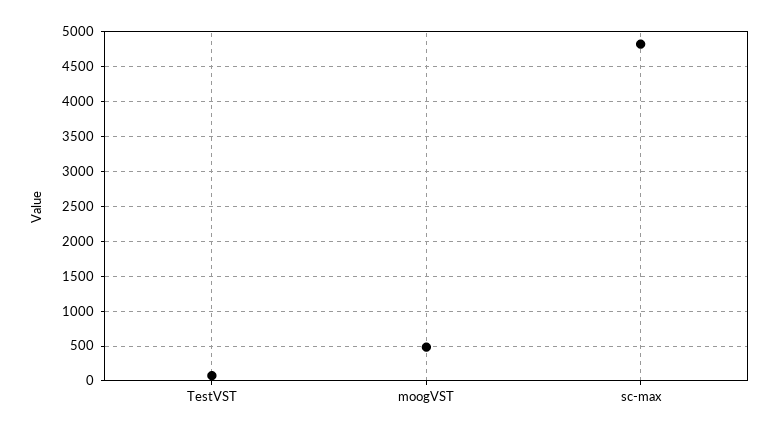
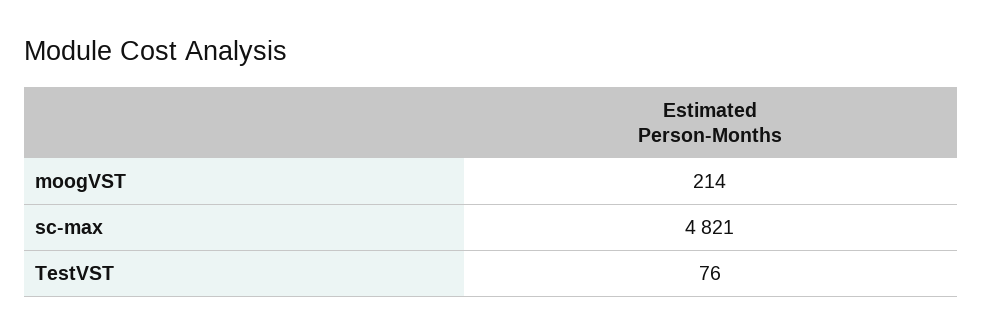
moogVST: 500 -> 214

